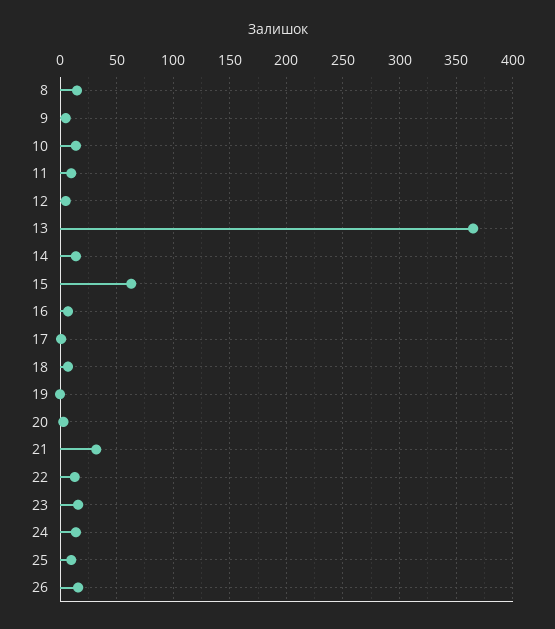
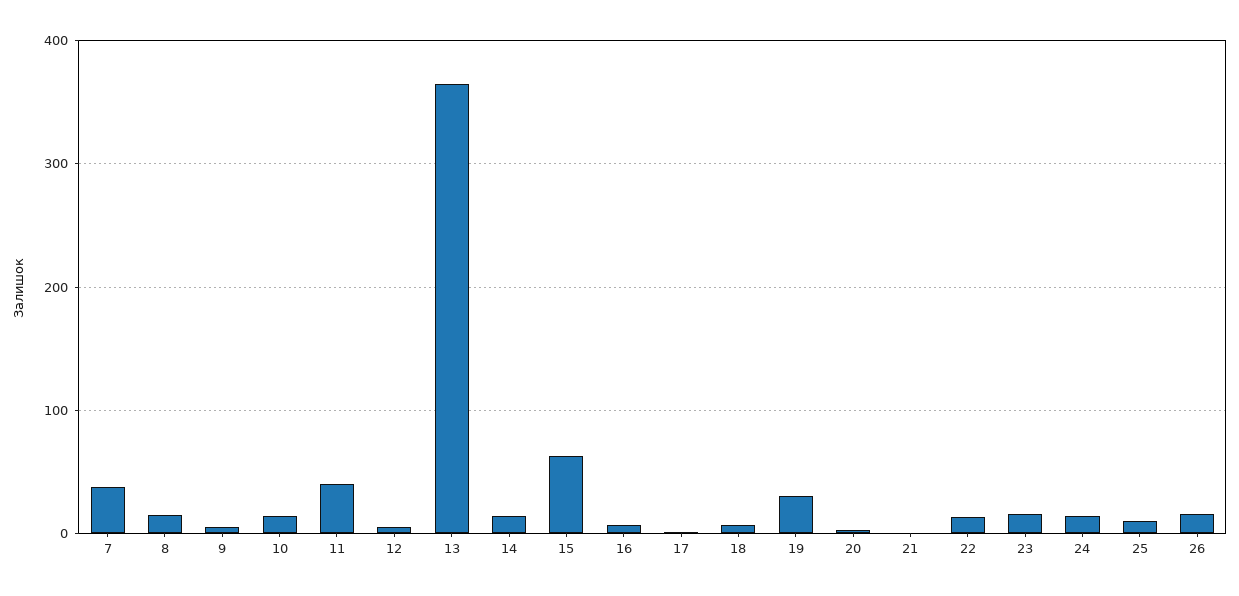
11: 10 -> 40
19: 0 -> 30
21: 30 -> 0
7: none -> 40

